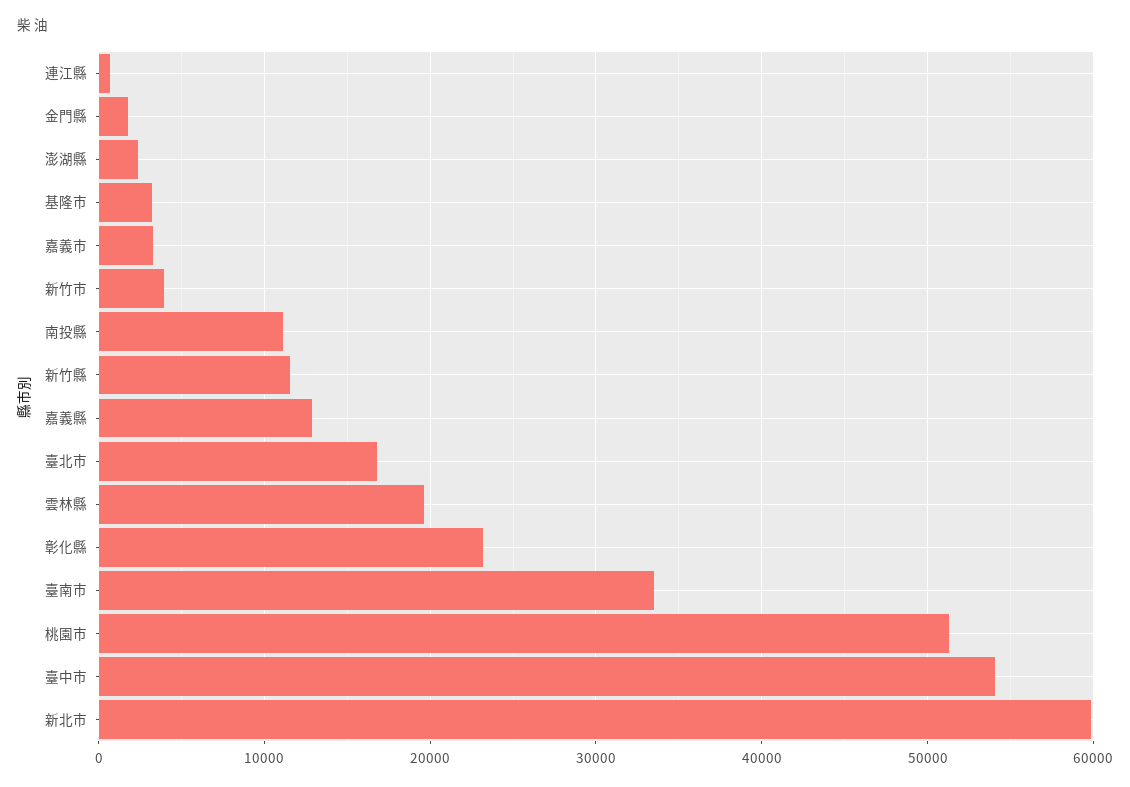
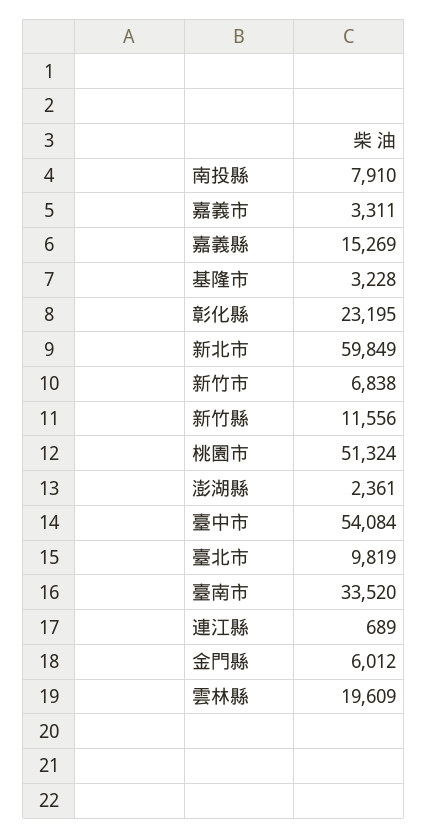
金門縣: 2000 -> 6012
新竹市: 4000 -> 6838
南投縣: 11000 -> 7910
嘉義縣: 13000 -> 15269
臺北市: 17000 -> 9819

